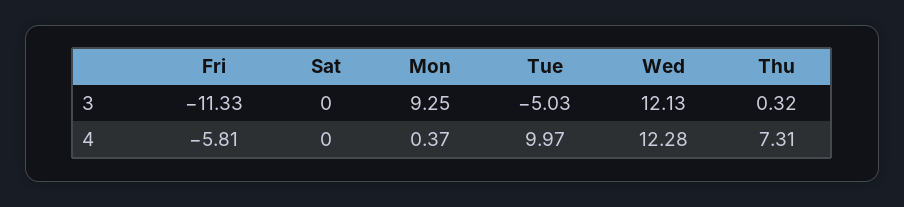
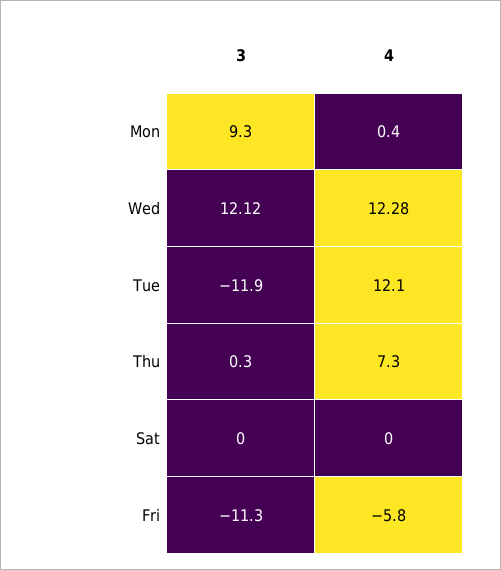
Tue, 3: -5.03 -> -11.9
Wed, 3: 12.13 -> 12.12
Tue, 4: 9.97 -> 12.1

